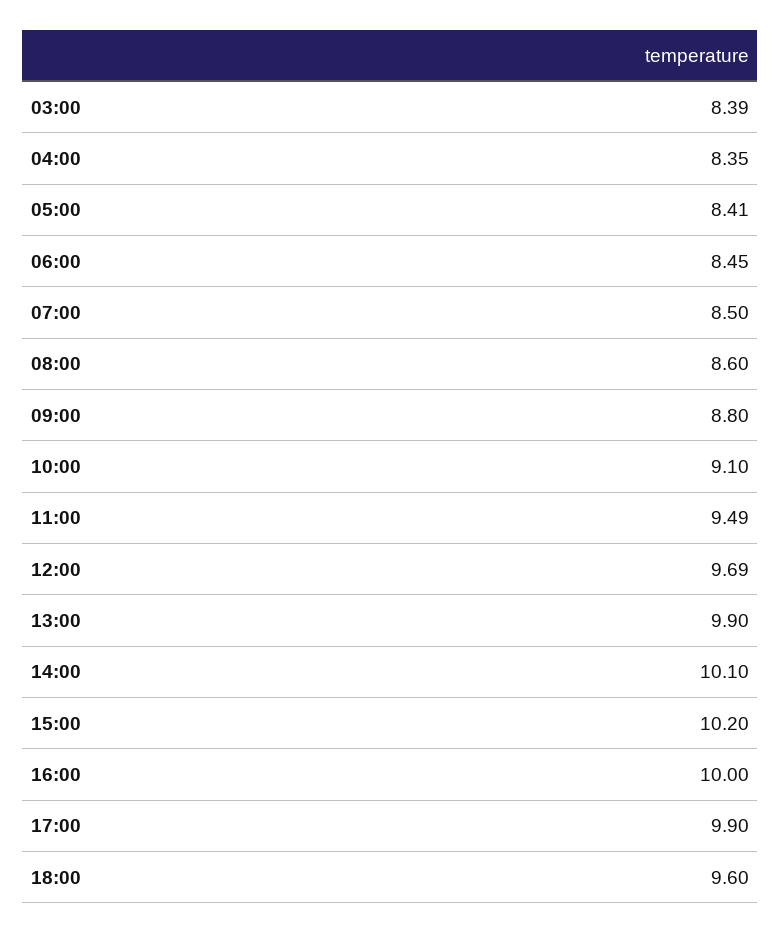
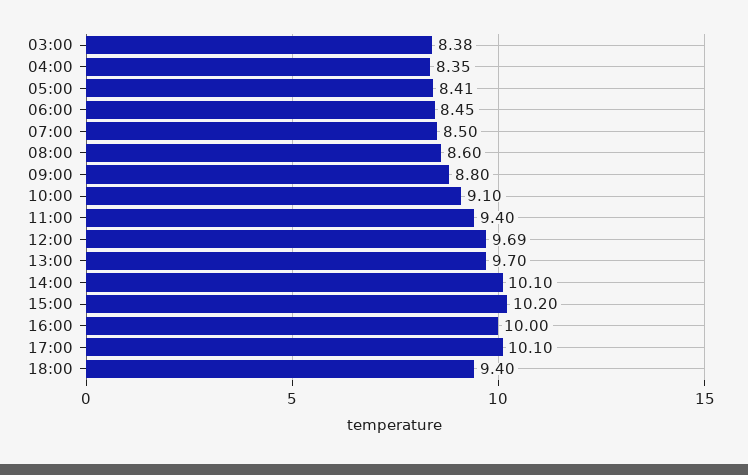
03:00: 8.39 -> 8.38
11:00: 9.49 -> 9.4
13:00: 9.9 -> 9.7
17:00: 9.9 -> 10.1
18:00: 9.6 -> 9.4

